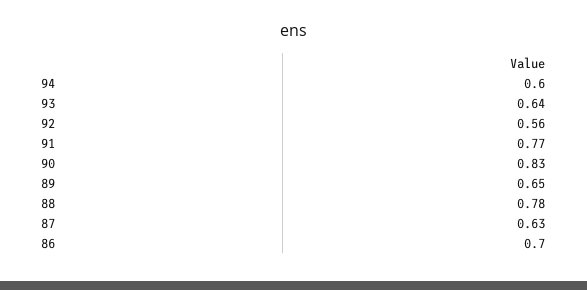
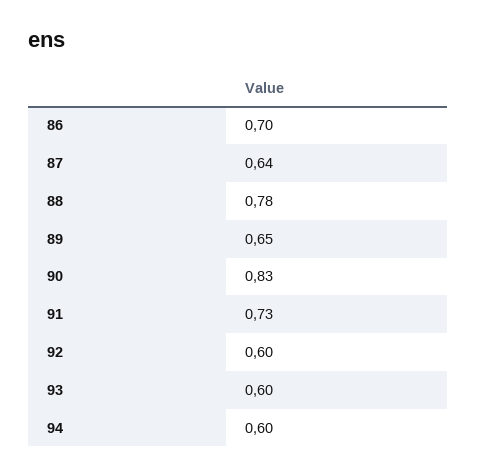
93: 0.64 -> 0.6
92: 0.56 -> 0.6
91: 0.77 -> 0.73
87: 0.63 -> 0.64

